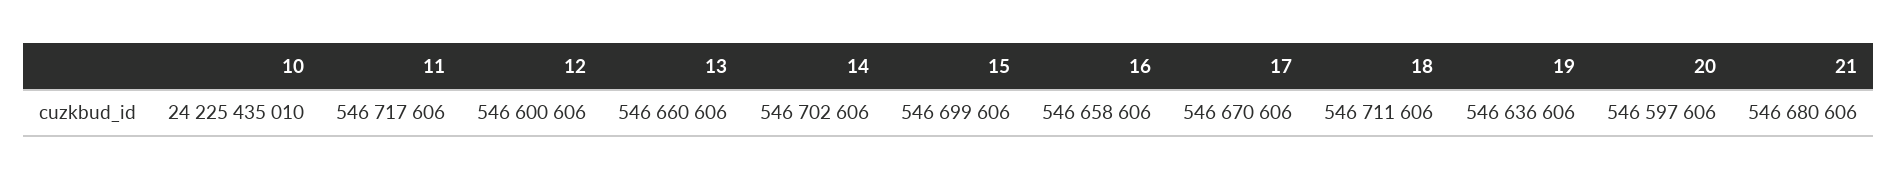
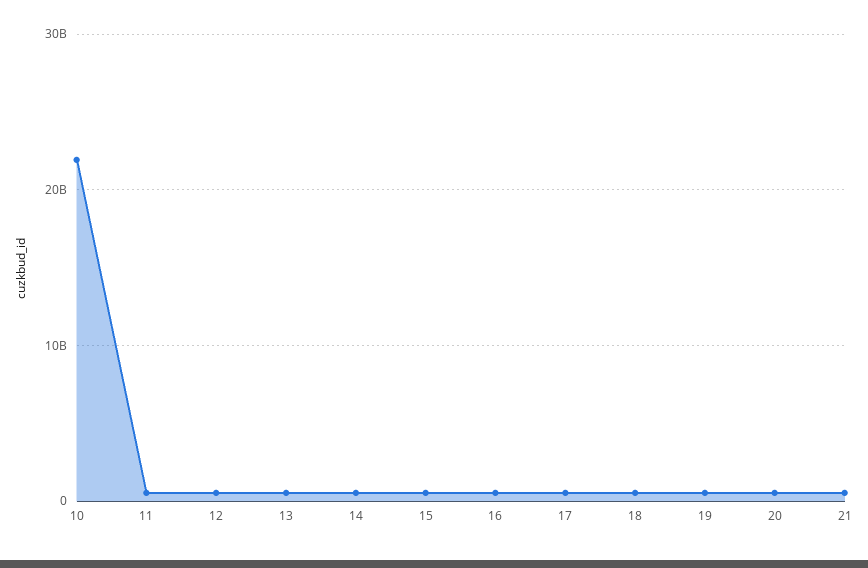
10: 24225435010 -> 22000000000

